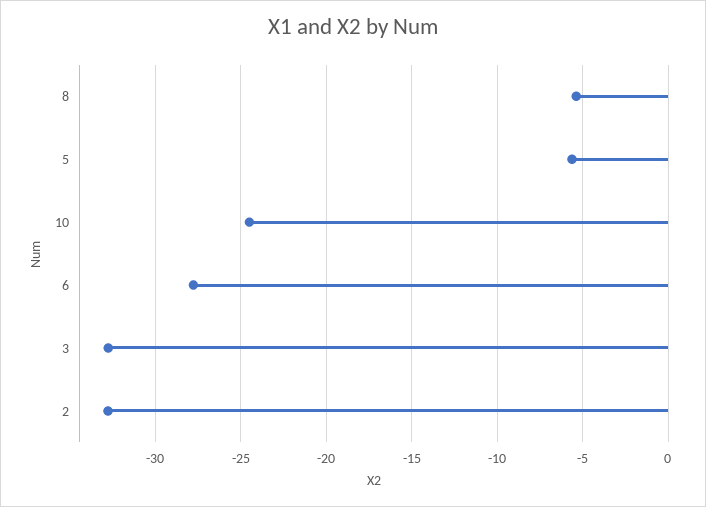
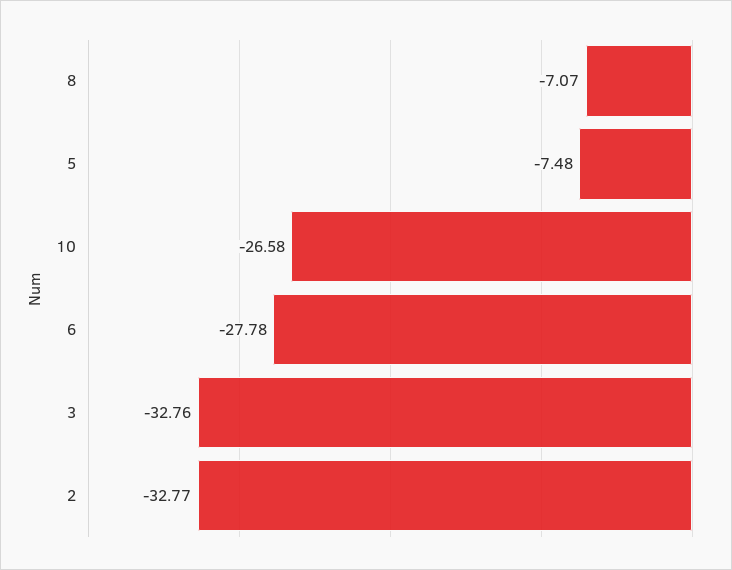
8: -5.5 -> -7.07
5: -5.5 -> -7.48
10: -24.5 -> -26.58

